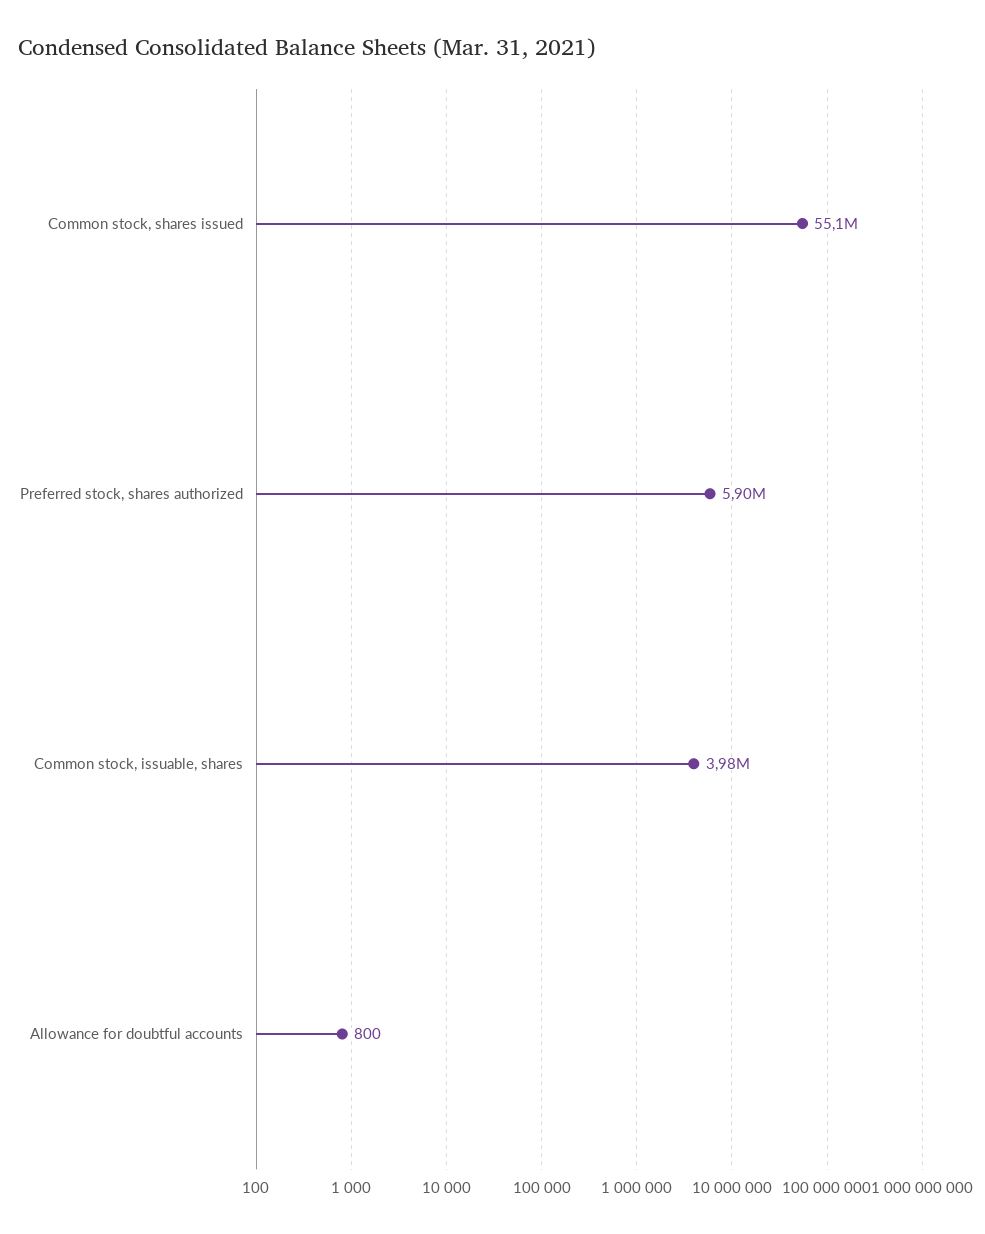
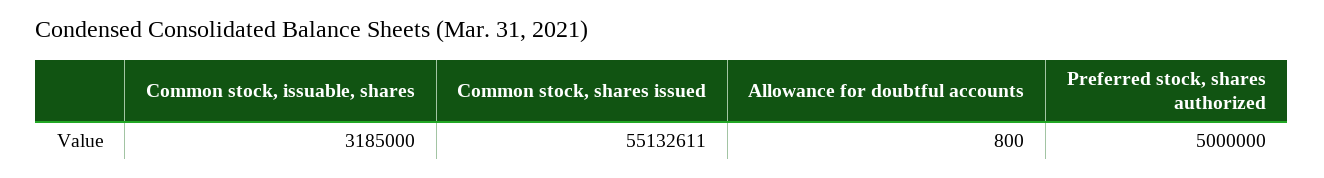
Preferred stock, shares authorized: 5900000 -> 5000000
Common stock, issuable, shares: 3980000 -> 3185000

